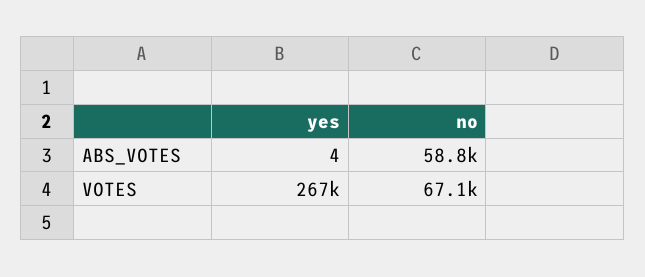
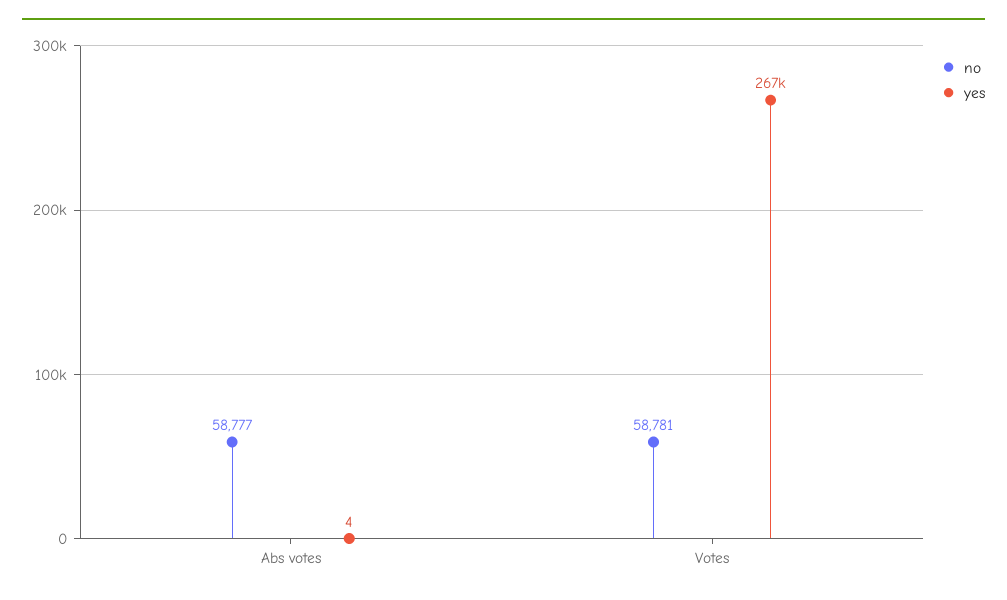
no, VOTES: 67100 -> 58781

